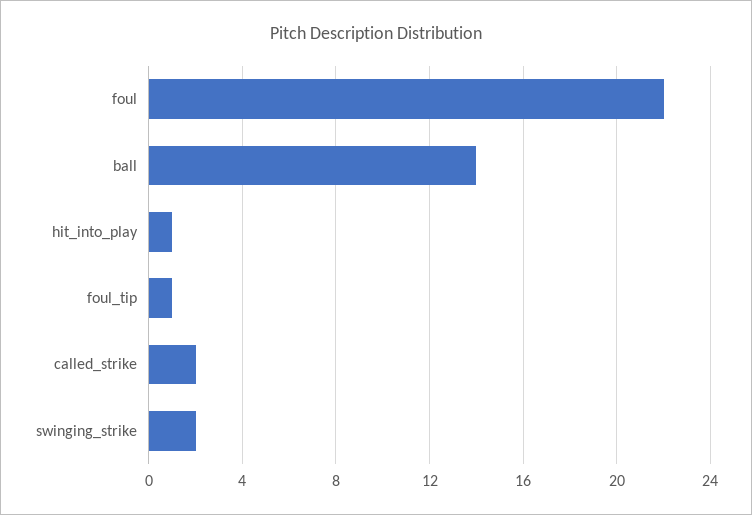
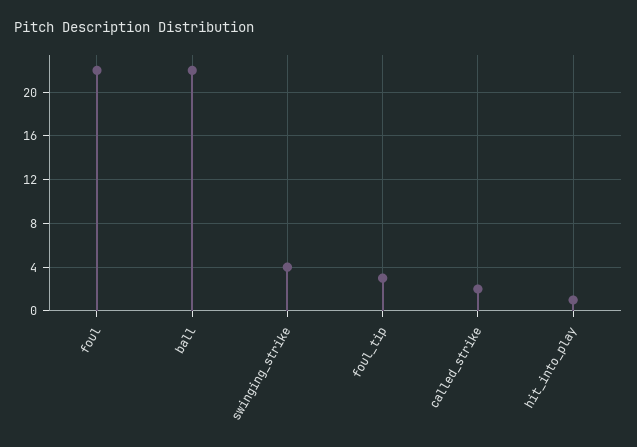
ball: 14 -> 22
foul_tip: 1 -> 3
swinging_strike: 2 -> 4

